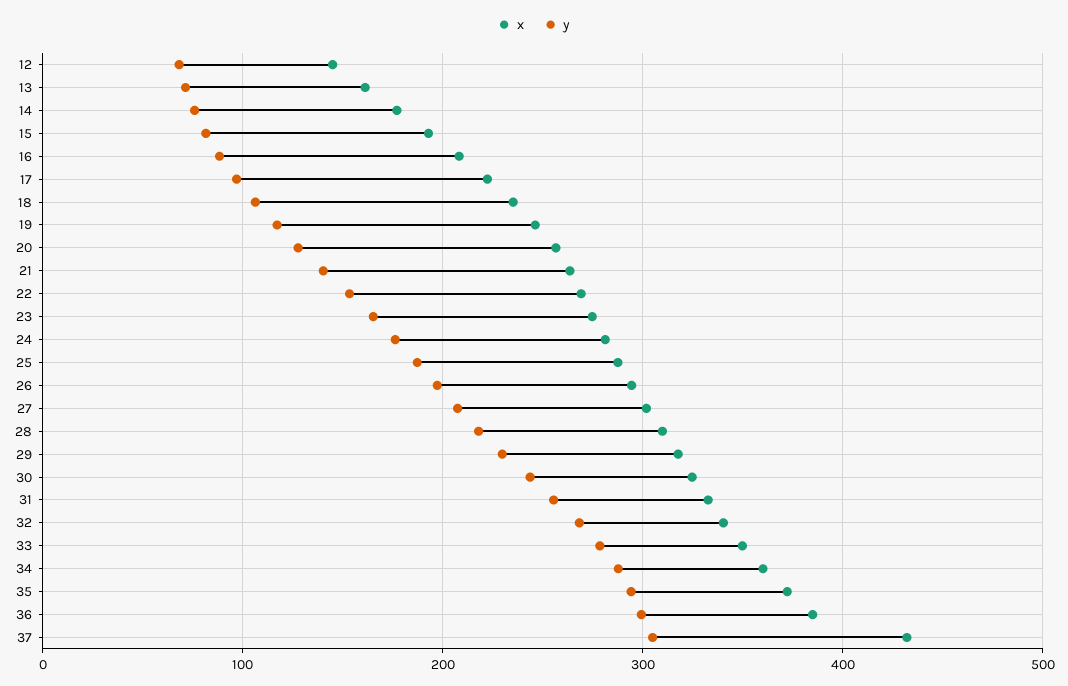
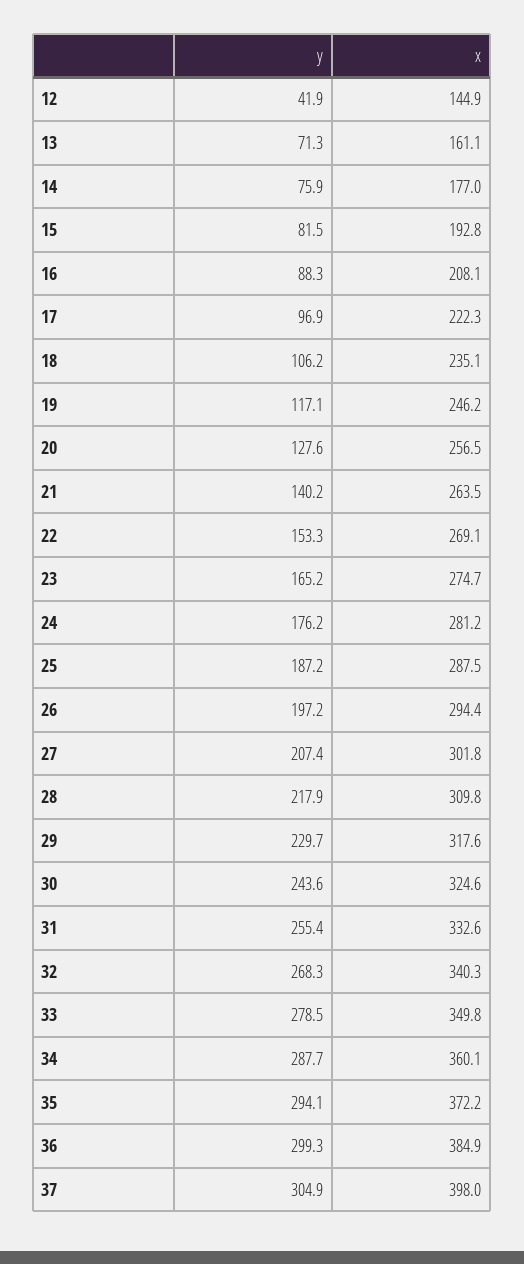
y, 12: 70 -> 41.9
x, 37: 430 -> 398

